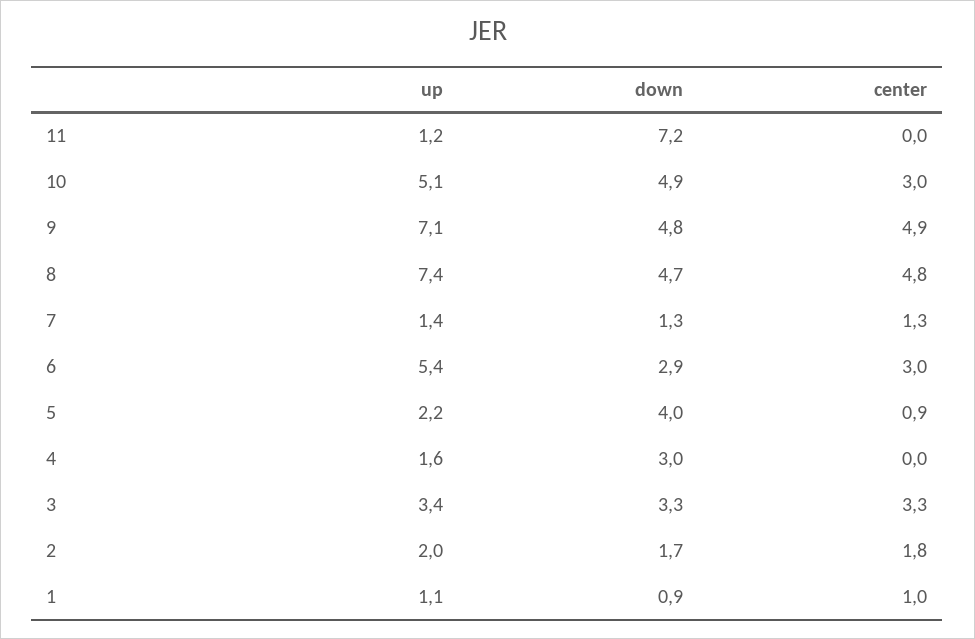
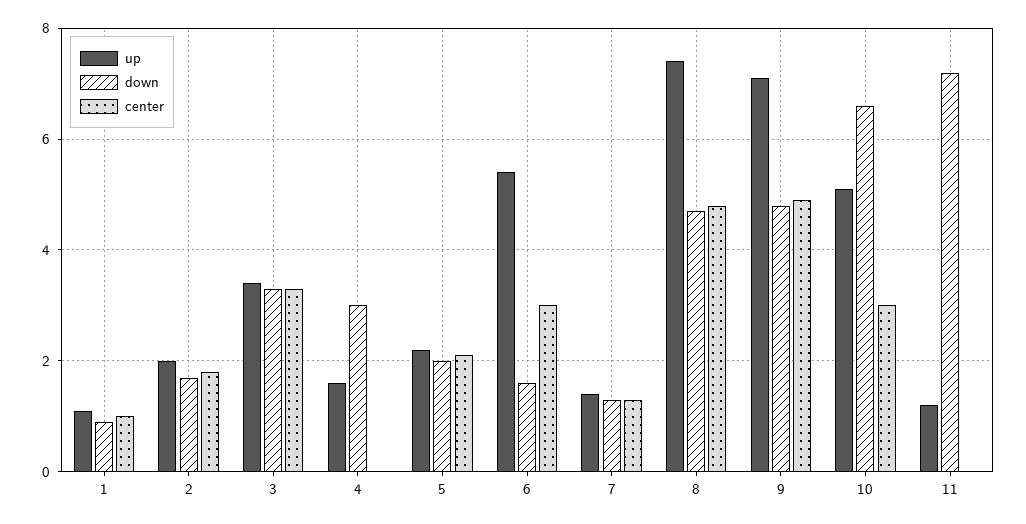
down, 10: 4.9 -> 6.5
down, 6: 2.9 -> 1.5
down, 5: 4 -> 2
center, 5: 0.9 -> 2

